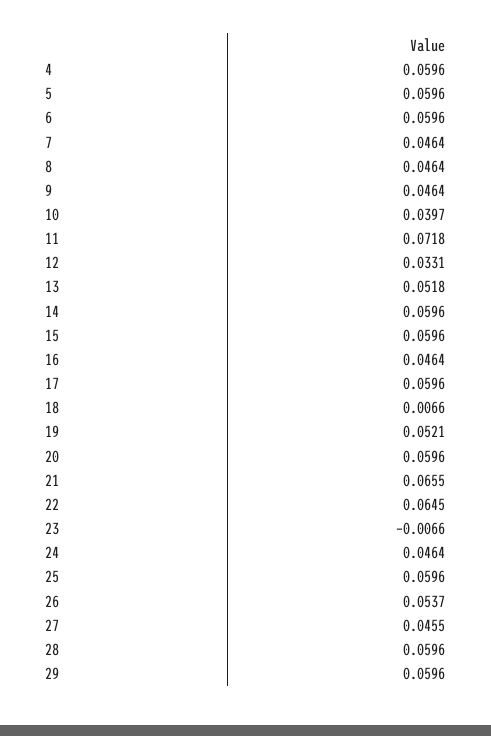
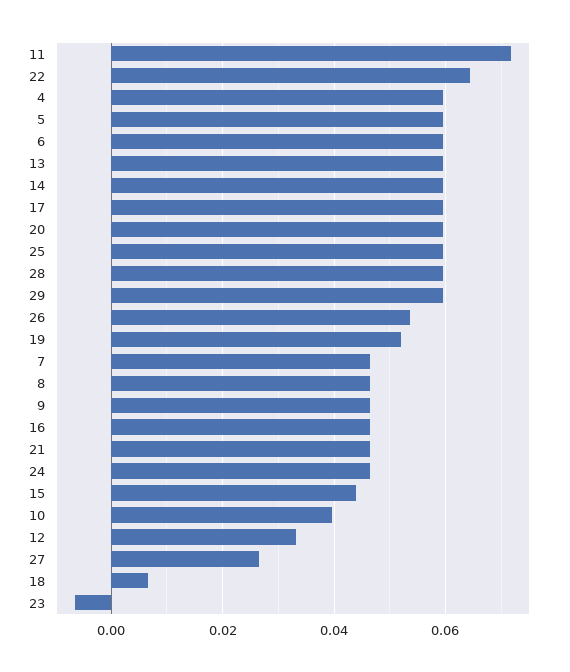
13: 0.0518 -> 0.06
15: 0.0596 -> 0.044
21: 0.0655 -> 0.046
27: 0.0455 -> 0.026

